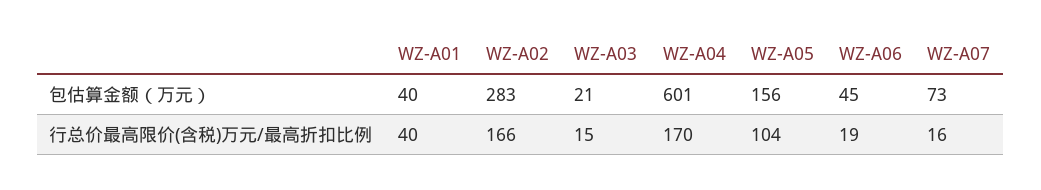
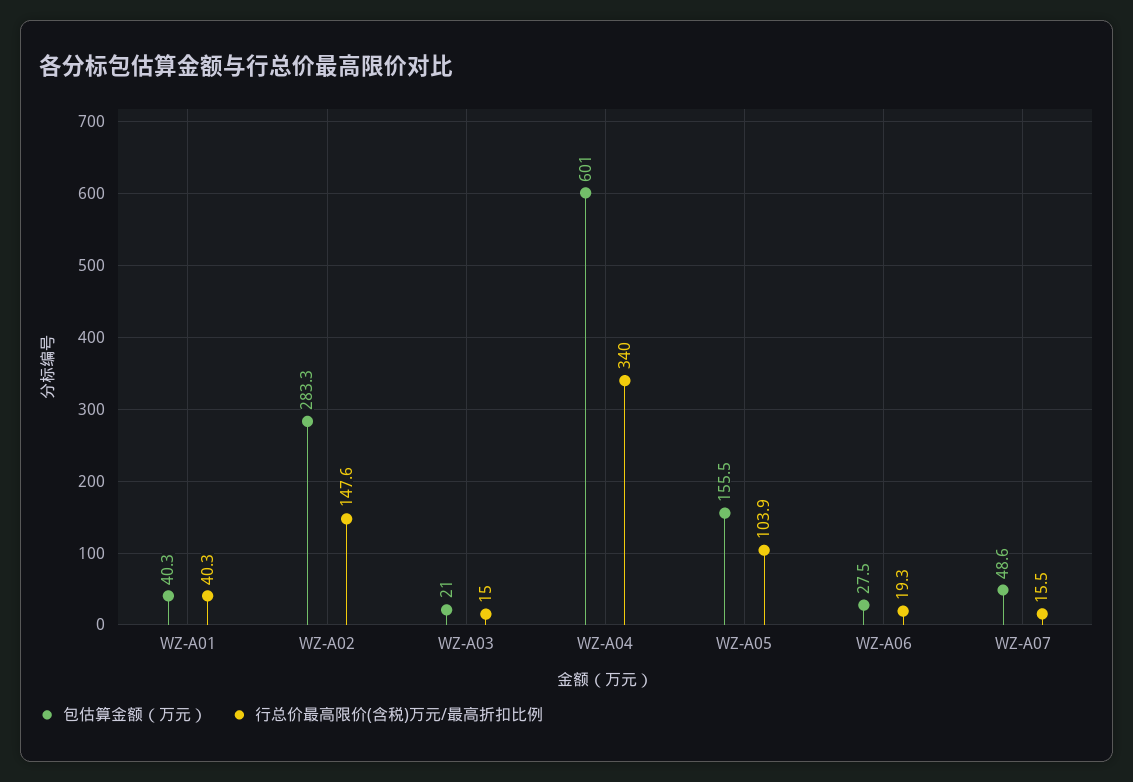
包估算金额（万元）, WZ-A06: 45 -> 27.5
包估算金额（万元）, WZ-A07: 73 -> 48.6
行总价最高限价(含税)万元/最高折扣比例, WZ-A02: 166 -> 147.6
行总价最高限价(含税)万元/最高折扣比例, WZ-A04: 170 -> 340

